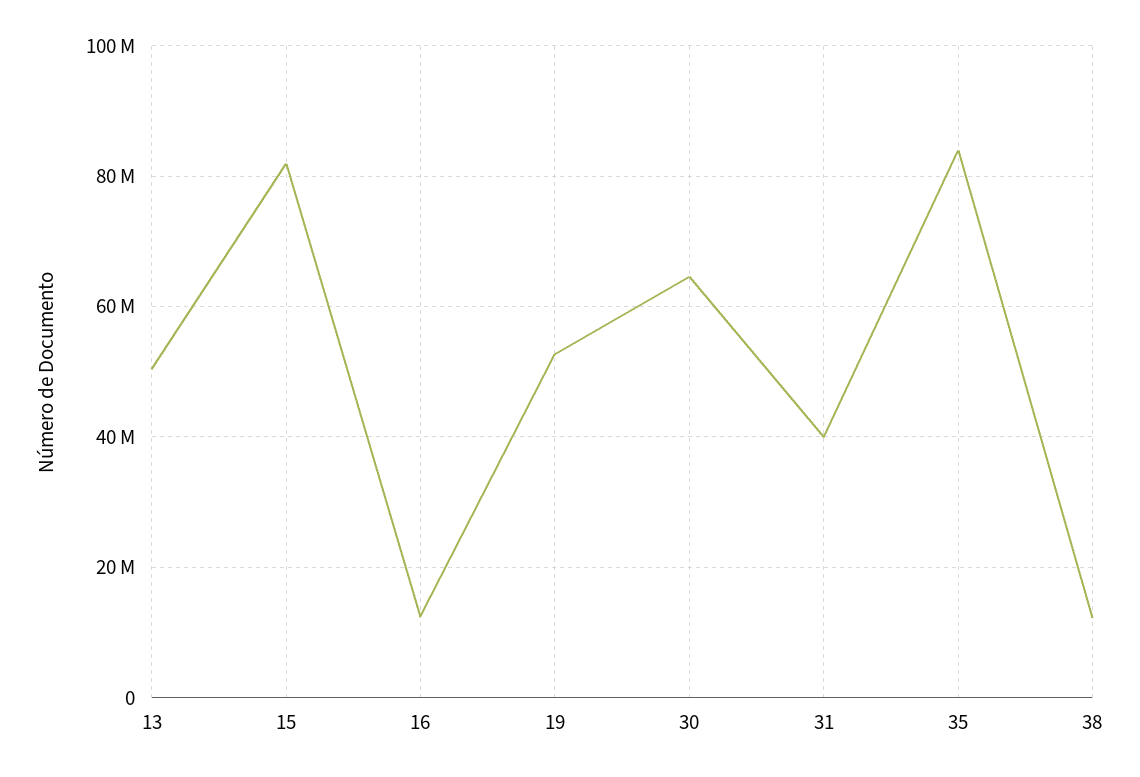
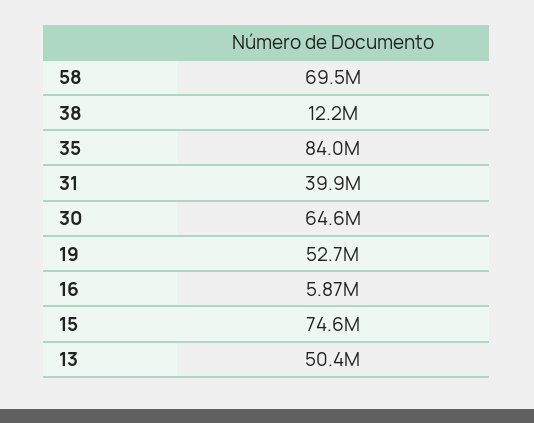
15: 82000000 -> 74600000
16: 12000000 -> 5870000
58: none -> 69500000

